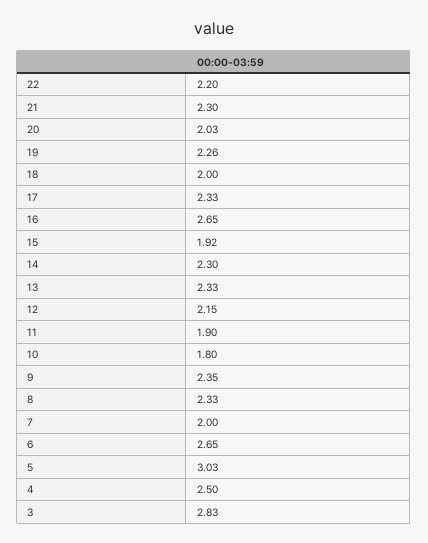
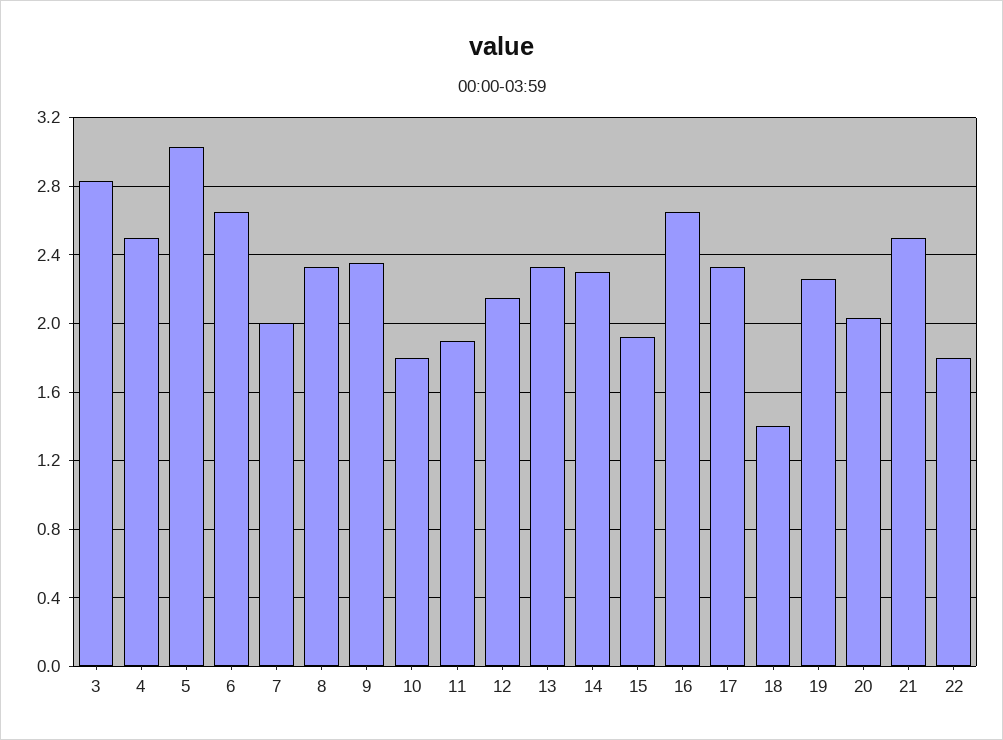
22: 2.2 -> 1.8
21: 2.3 -> 2.5
18: 2 -> 1.4

